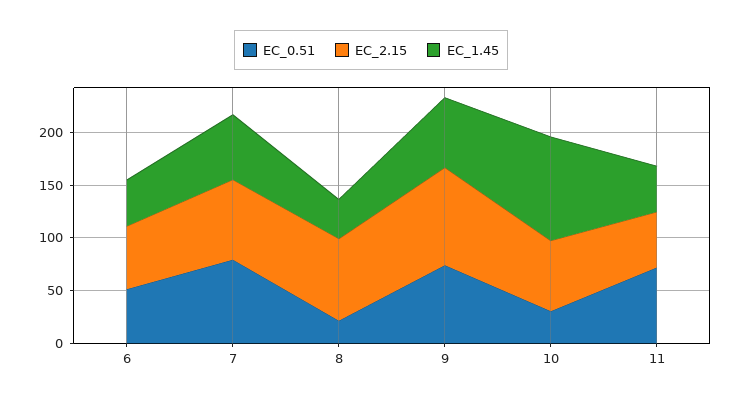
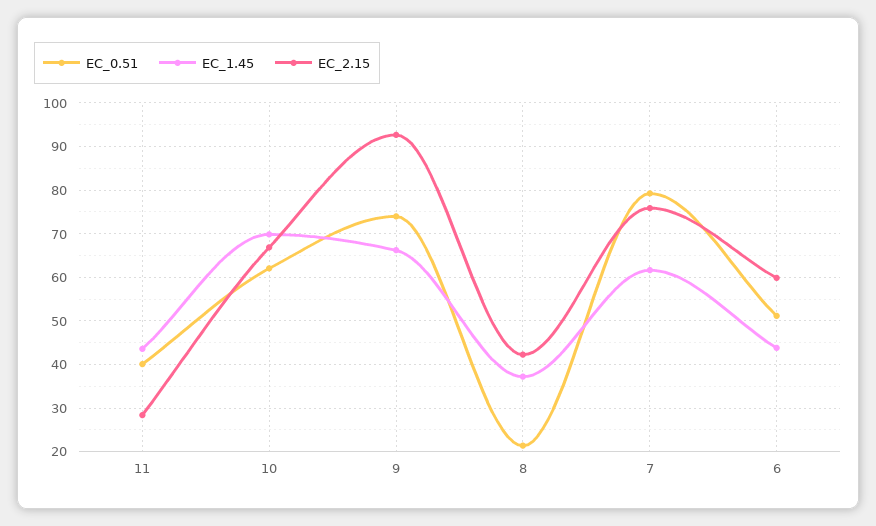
EC_2.15, 8: 80 -> 42
EC_0.51, 10: 30 -> 62
EC_1.45, 10: 100 -> 70
EC_0.51, 11: 70 -> 40
EC_2.15, 11: 50 -> 28

